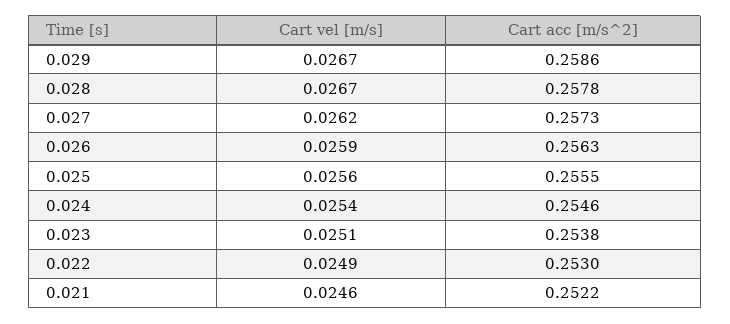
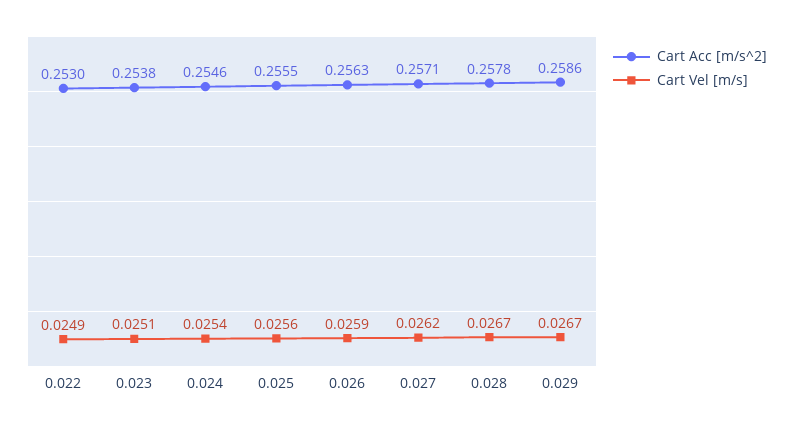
Cart acc [m/s^2], 0.027: 0.2573 -> 0.2571
Cart vel [m/s], 0.021: 0.0246 -> none
Cart acc [m/s^2], 0.021: 0.2522 -> none

